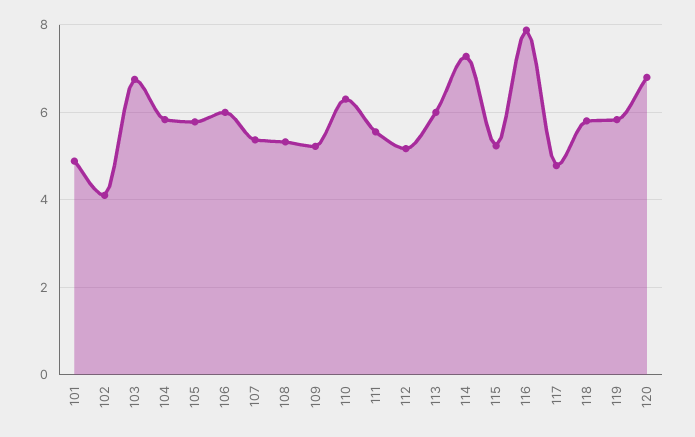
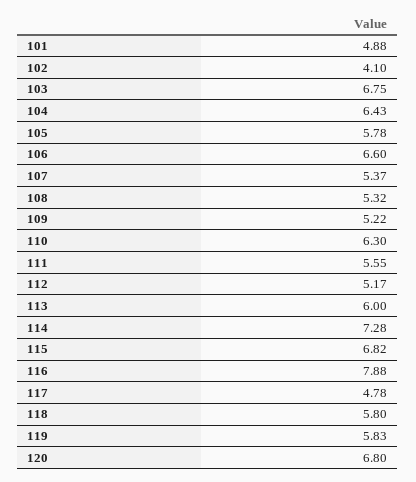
104: 5.8 -> 6.43
106: 6 -> 6.6
115: 5.2 -> 6.82

